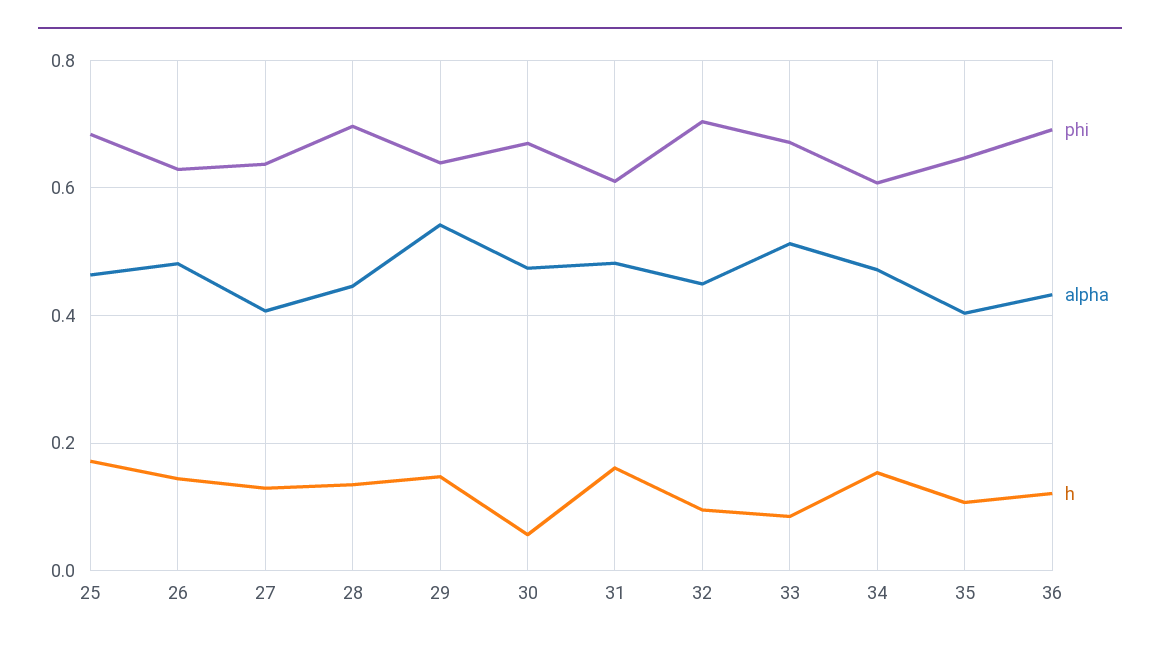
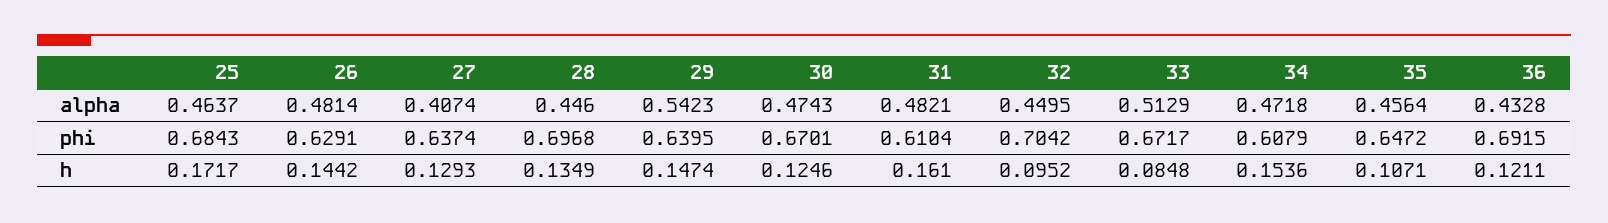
h, 30: 0.06 -> 0.1246
alpha, 35: 0.4 -> 0.4564

